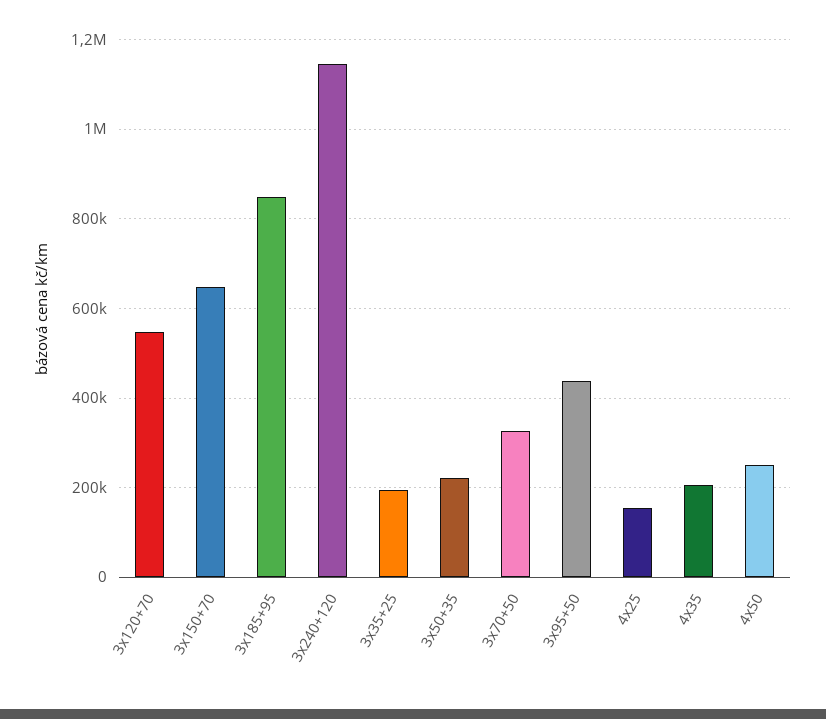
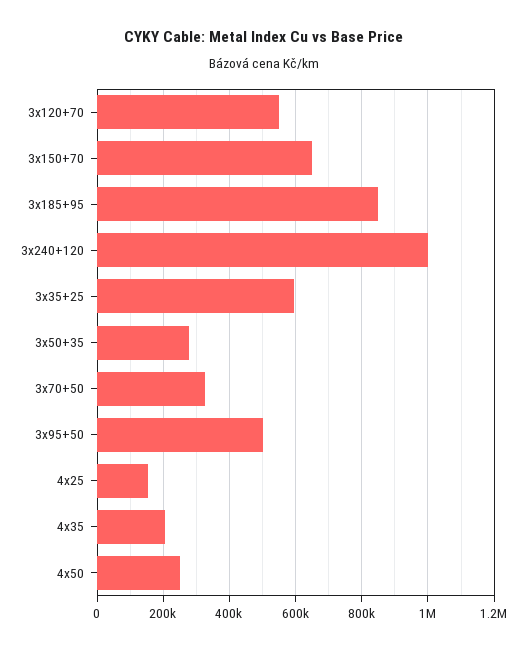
3x240+120: 1140000 -> 1000000
3x35+25: 200000 -> 600000
3x50+35: 220000 -> 280000
3x95+50: 440000 -> 500000

